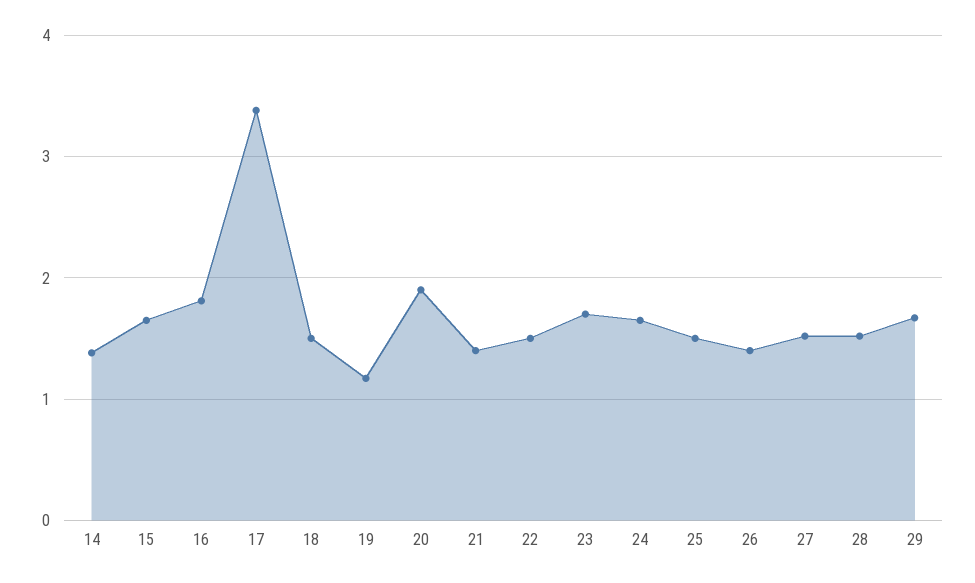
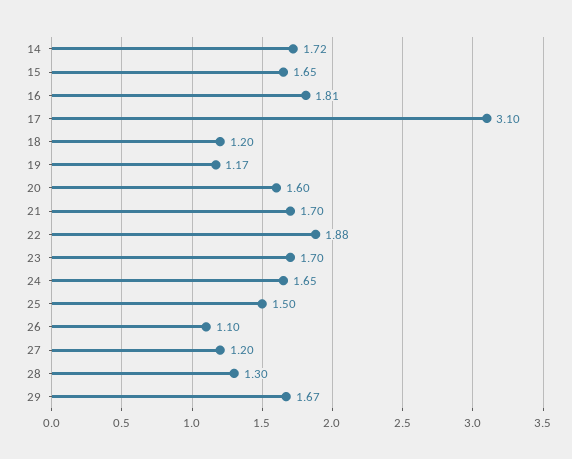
14: 1.4 -> 1.72
17: 3.4 -> 3.1
18: 1.5 -> 1.2
20: 1.9 -> 1.6
21: 1.4 -> 1.7
22: 1.5 -> 1.88
26: 1.4 -> 1.1
27: 1.5 -> 1.2
28: 1.5 -> 1.3

